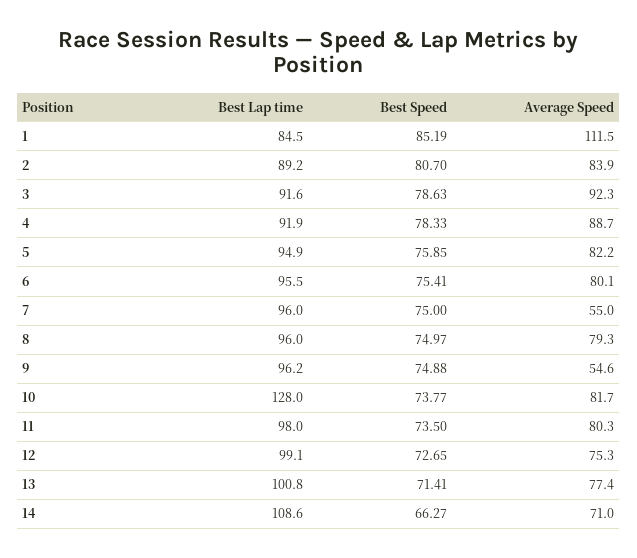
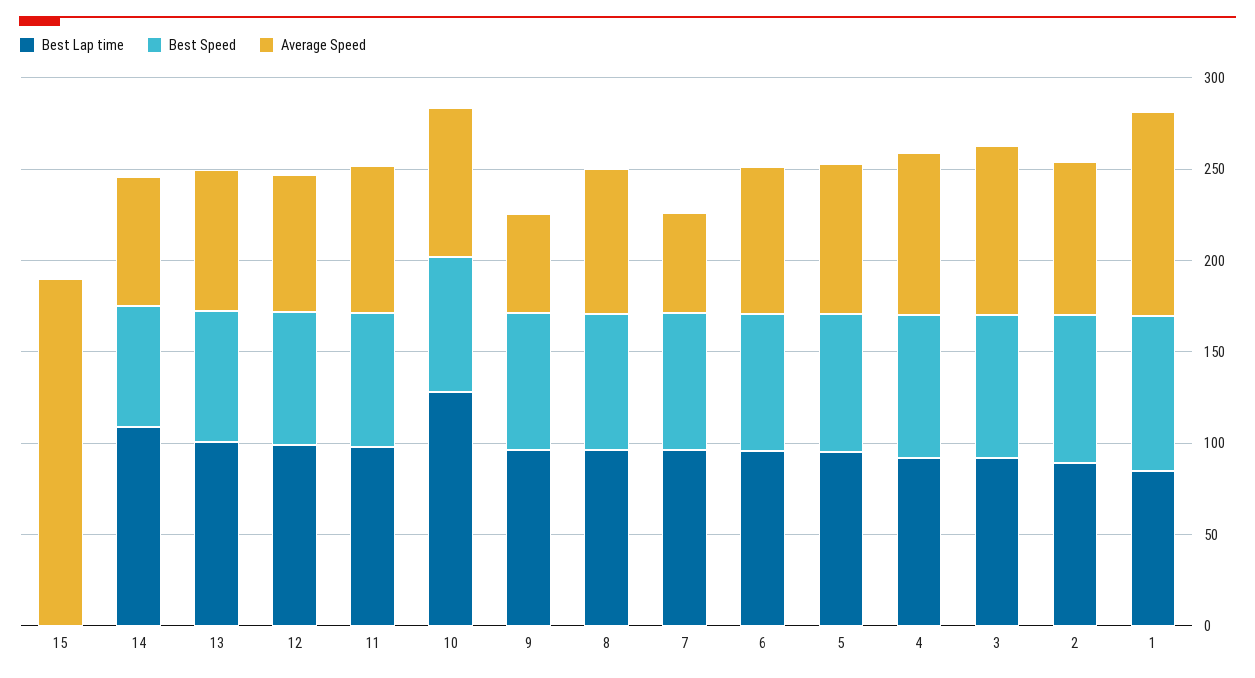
Best Lap time, 15: none -> 0
Best Speed, 15: none -> 0
Average Speed, 15: none -> 190

